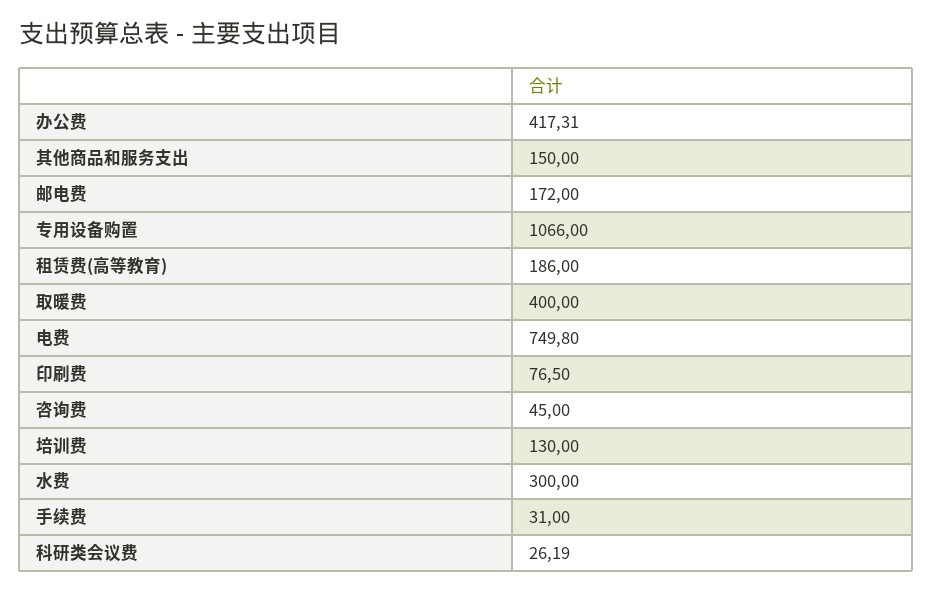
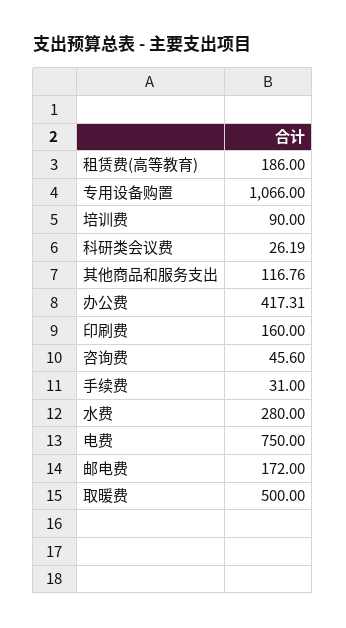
其他商品和服务支出: 150 -> 116.76
取暖费: 400 -> 500
电费: 749.8 -> 750
印刷费: 76.5 -> 160
咨询费: 45 -> 45.6
培训费: 130 -> 90
水费: 300 -> 280

